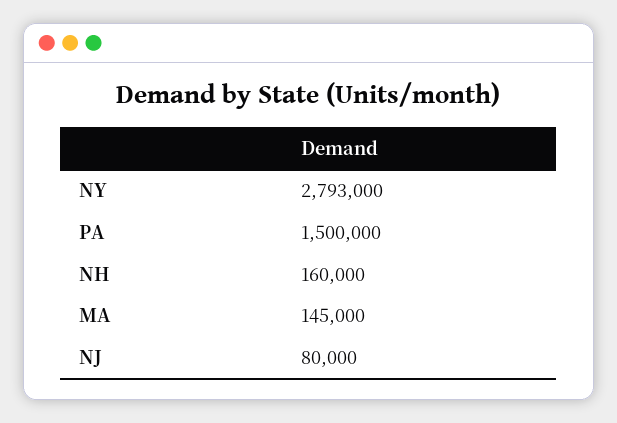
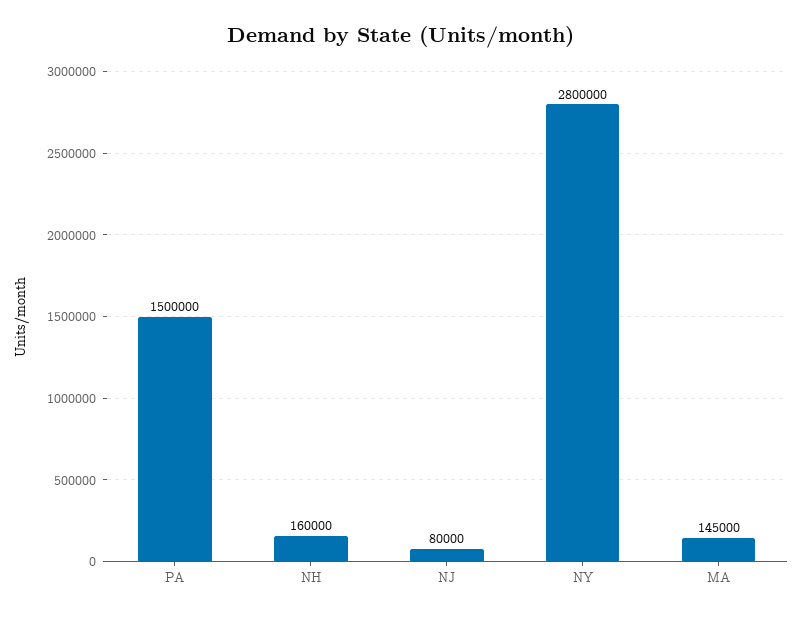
NY: 2793000 -> 2800000

